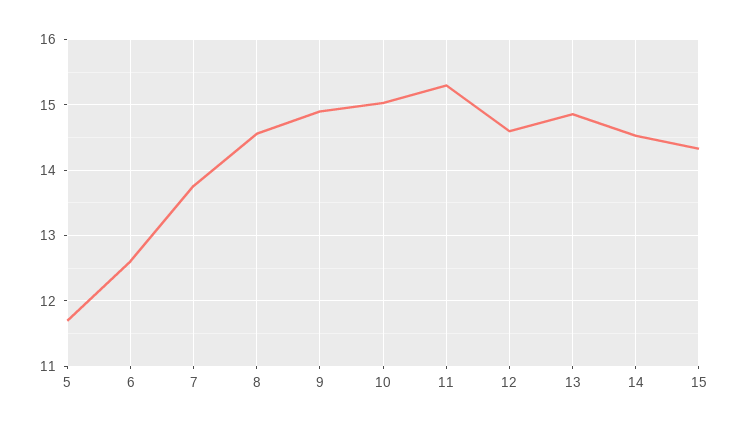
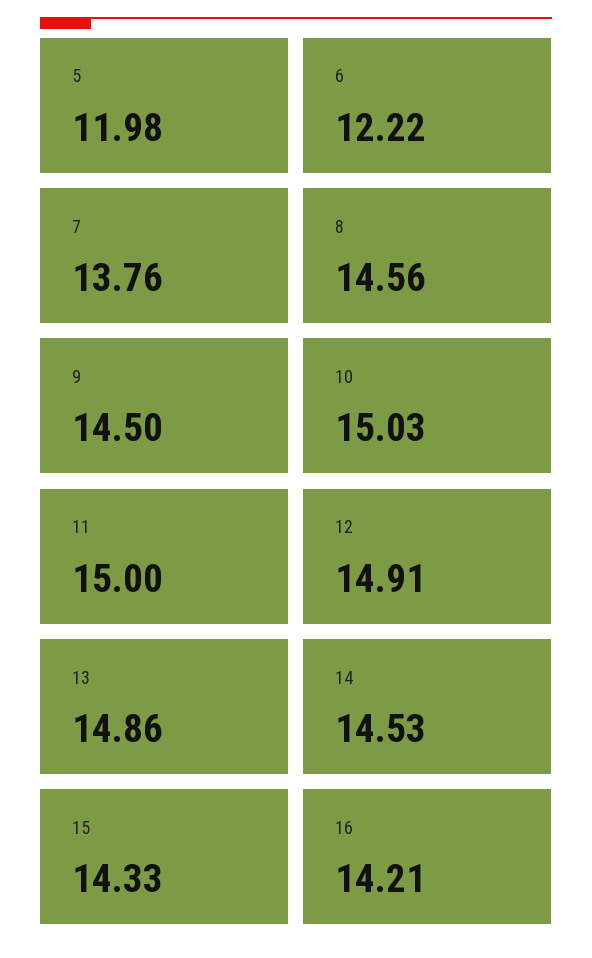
5: 11.7 -> 11.98
6: 12.6 -> 12.22
9: 14.9 -> 14.5
11: 15.3 -> 15
12: 14.6 -> 14.91
16: none -> 14.21

